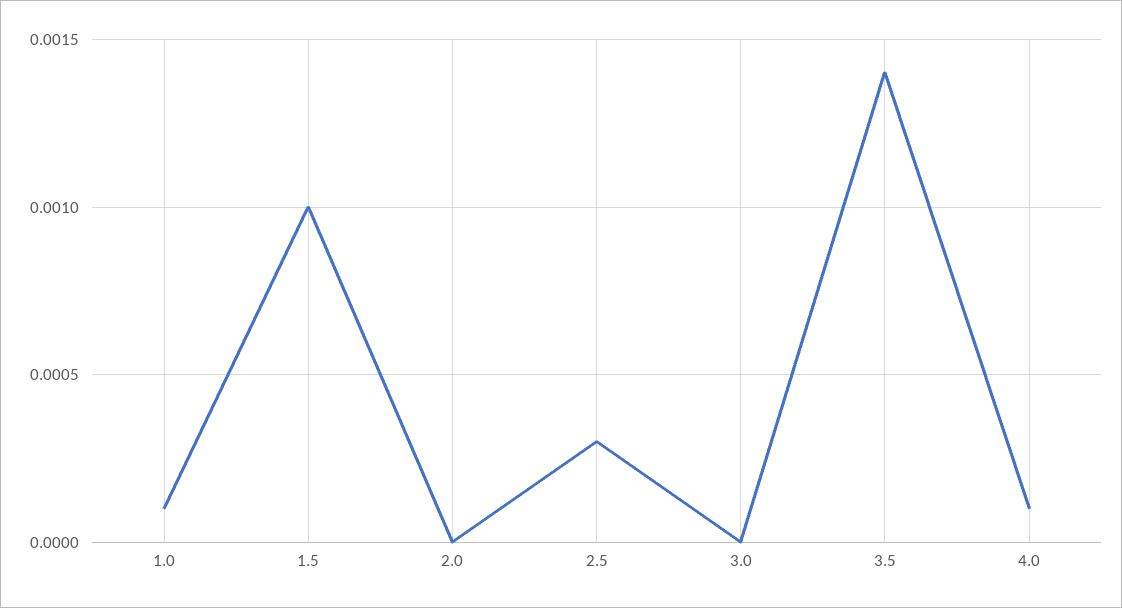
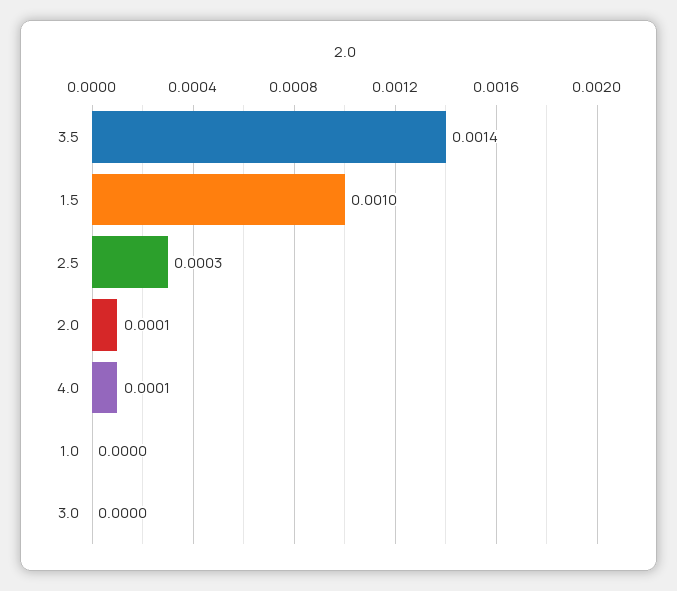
1.0: 0.0001 -> 0
2.0: 0 -> 0.0001

